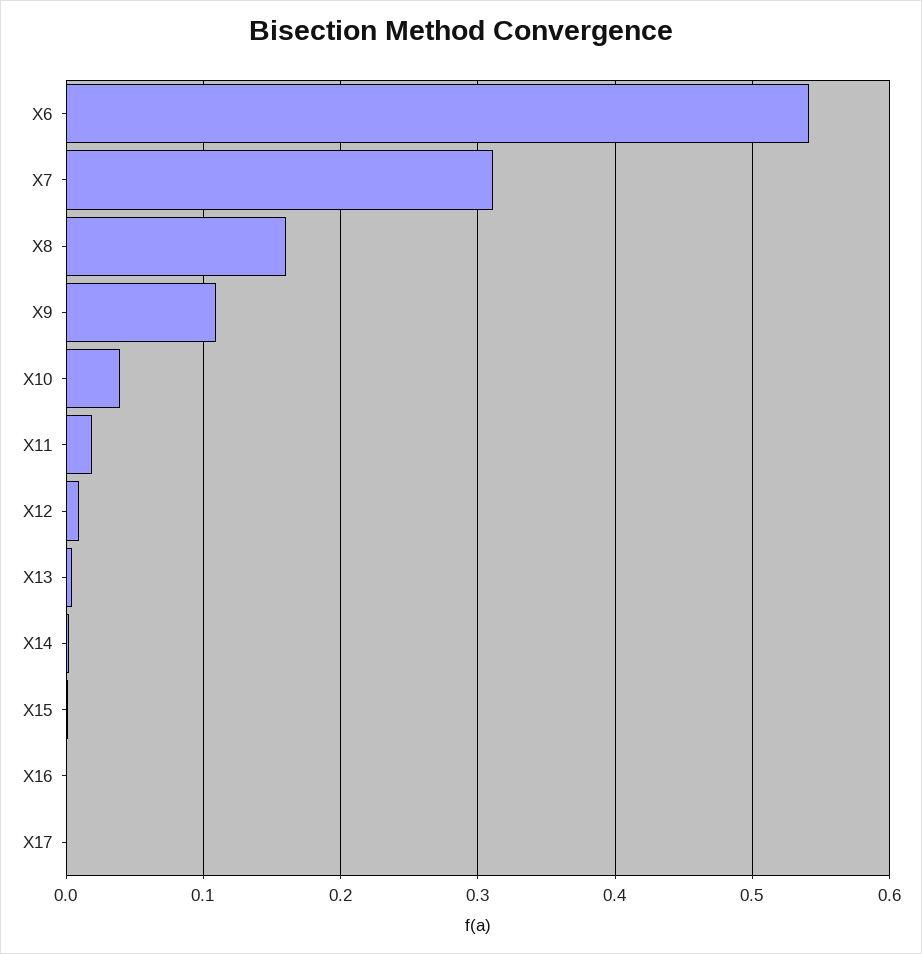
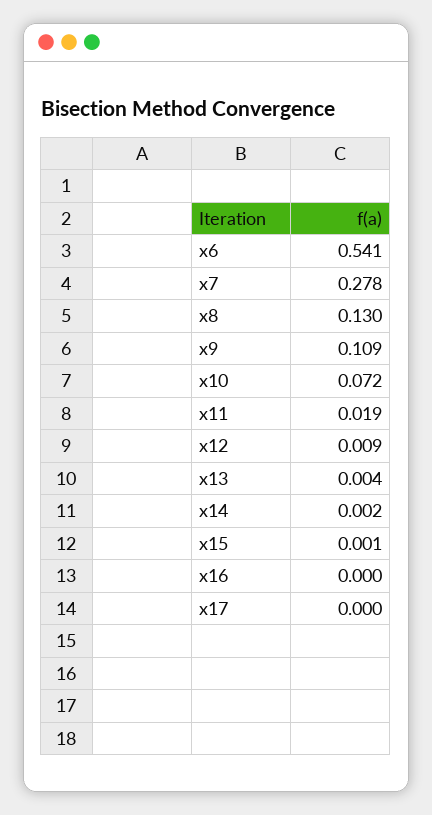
X7: 0.31 -> 0.278
X8: 0.16 -> 0.13
X10: 0.04 -> 0.072

